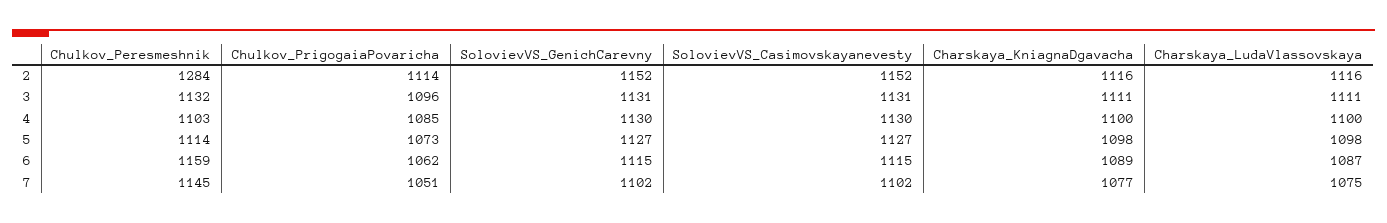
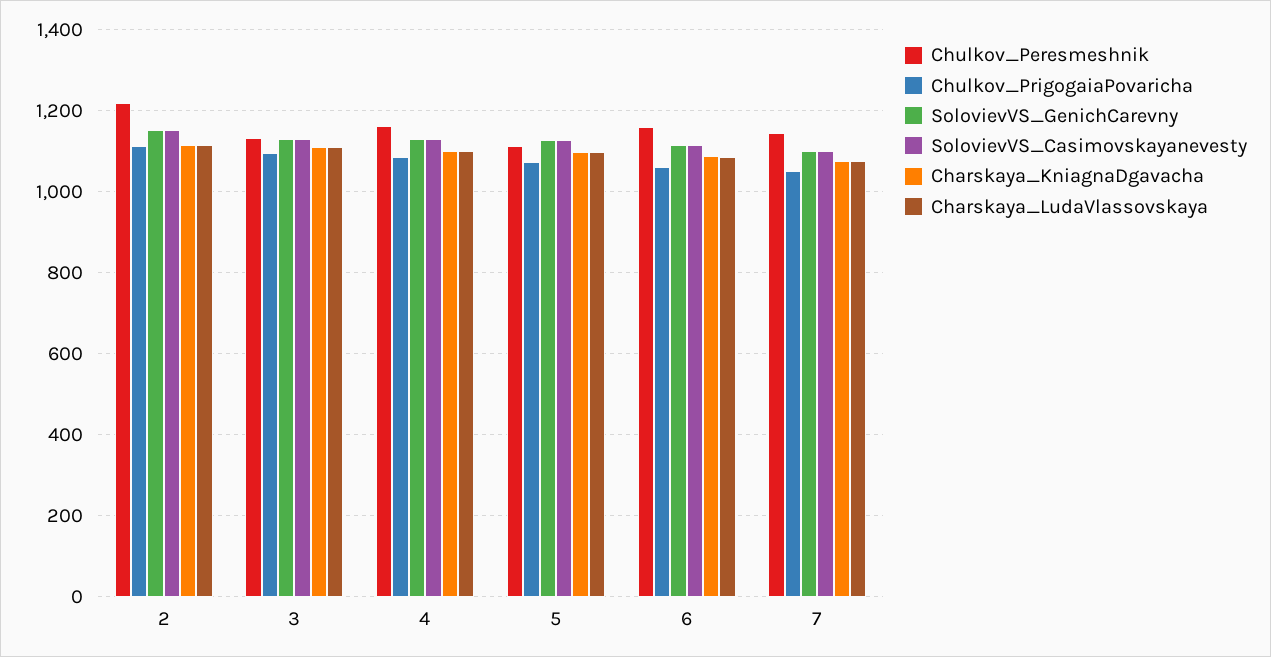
Chulkov_Peresmeshnik, 2: 1284 -> 1220
Chulkov_Peresmeshnik, 4: 1103 -> 1160

